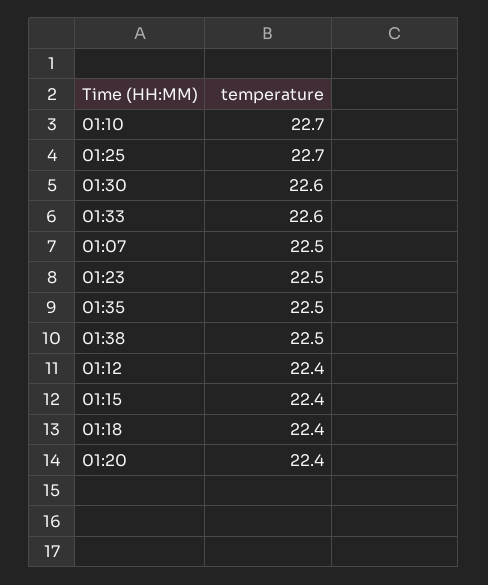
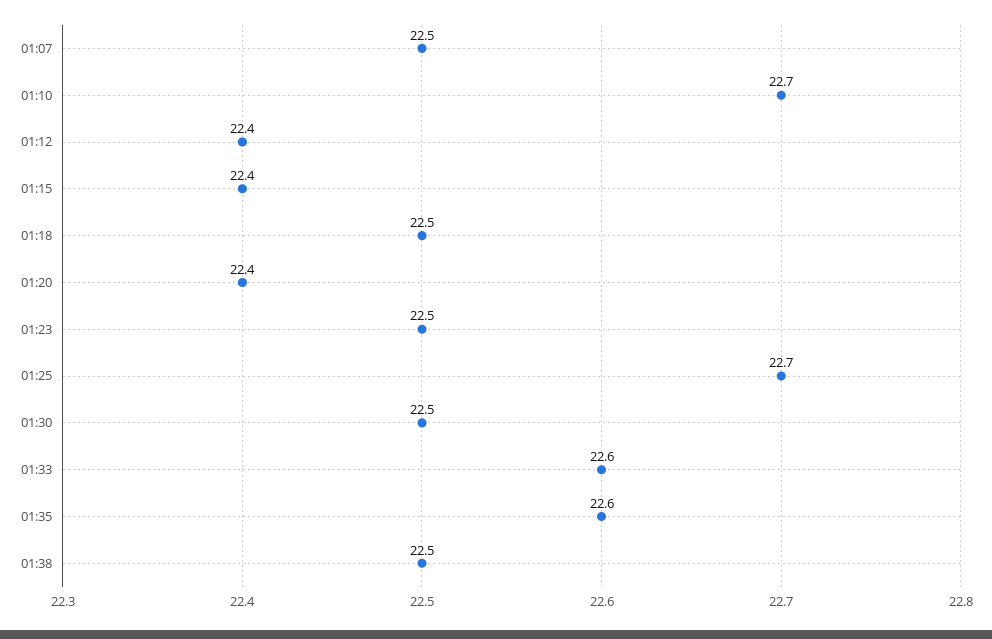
01:30: 22.6 -> 22.5
01:35: 22.5 -> 22.6
01:18: 22.4 -> 22.5

